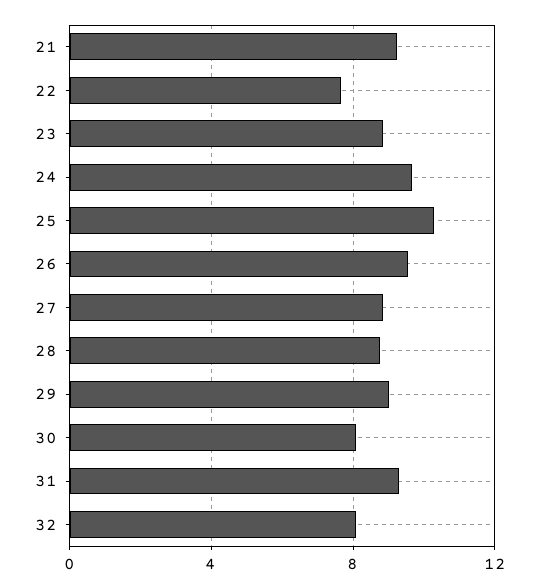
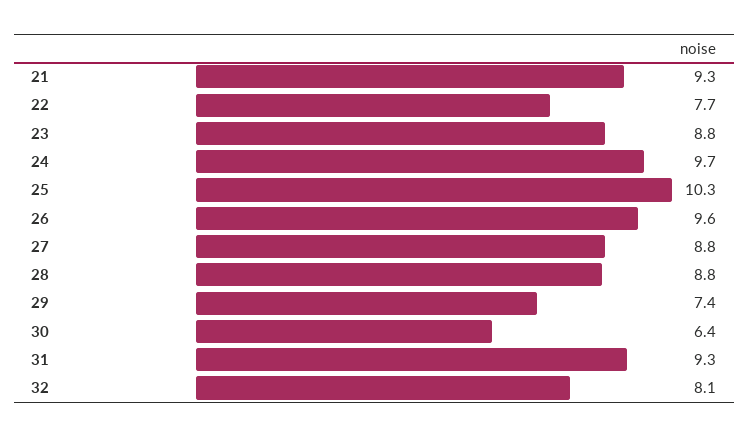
29: 9 -> 7.4
30: 8 -> 6.4

